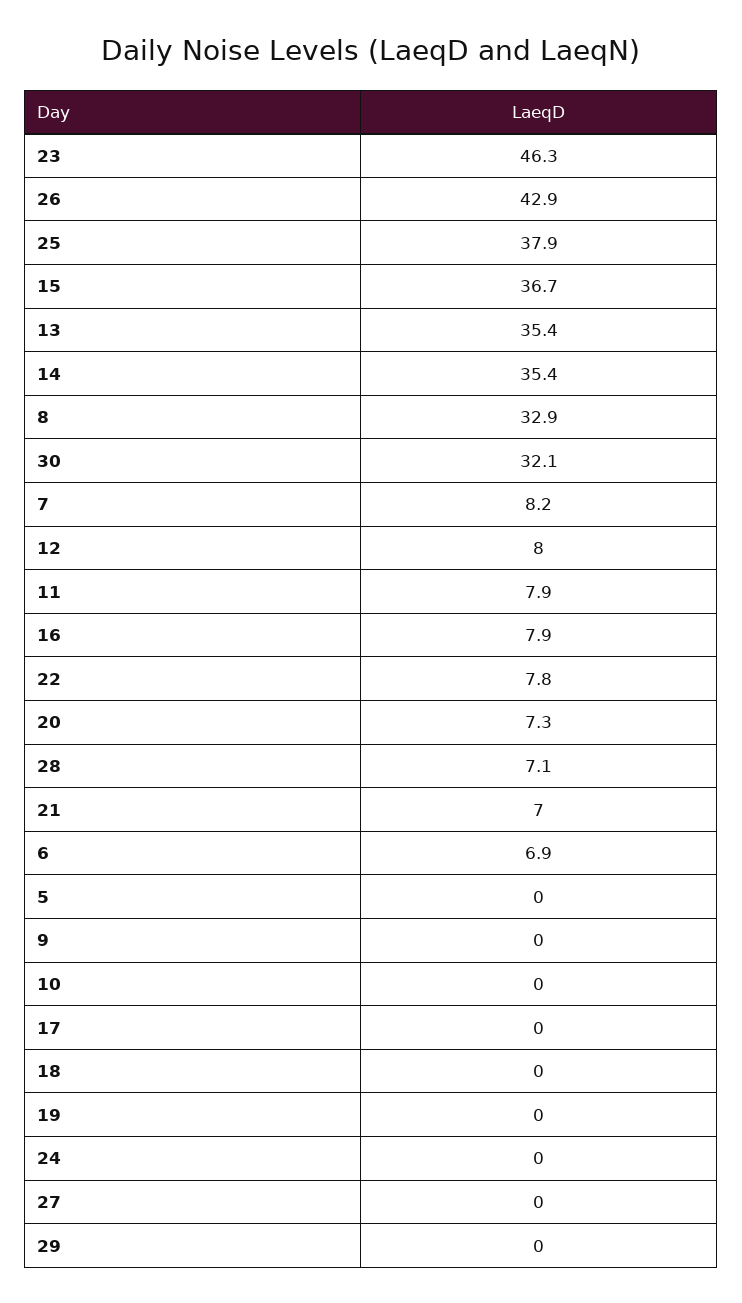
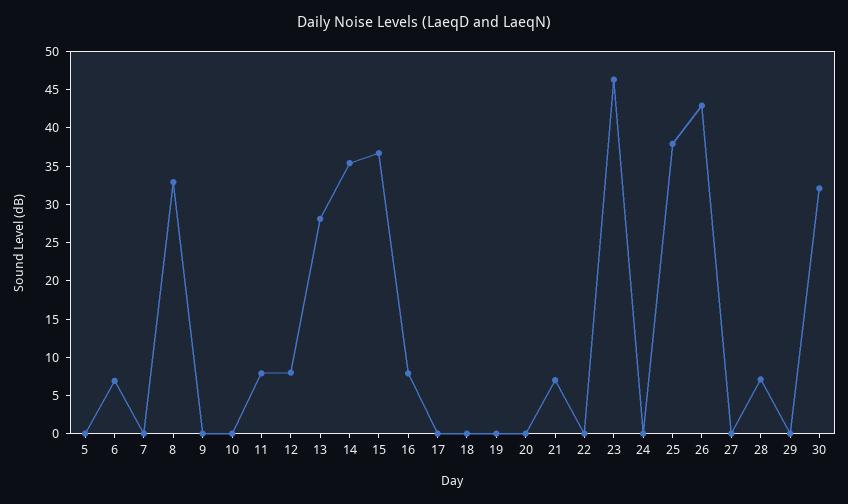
13: 35.4 -> 27.5
7: 8.2 -> 0
22: 7.8 -> 0
20: 7.3 -> 0

